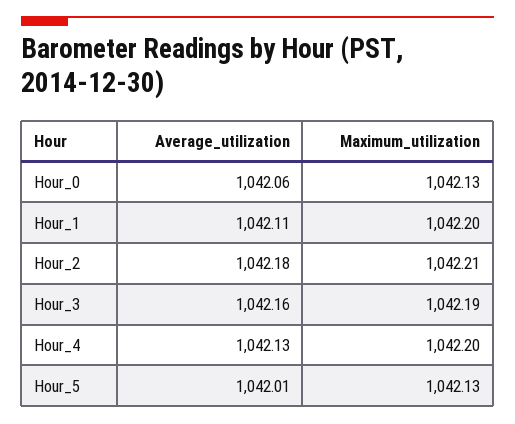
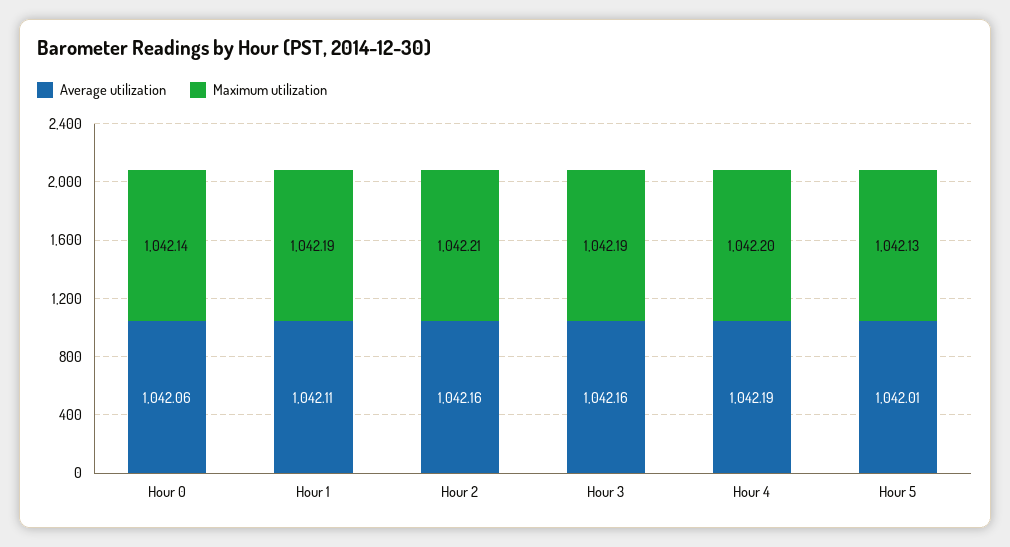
Maximum_utilization, Hour_0: 1042.13 -> 1042.14
Maximum_utilization, Hour_1: 1042.2 -> 1042.19
Average_utilization, Hour_2: 1042.18 -> 1042.16
Average_utilization, Hour_4: 1042.13 -> 1042.19

